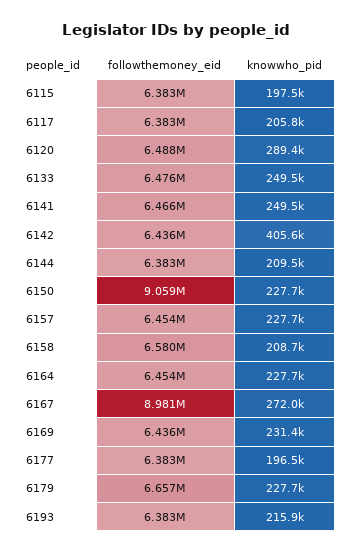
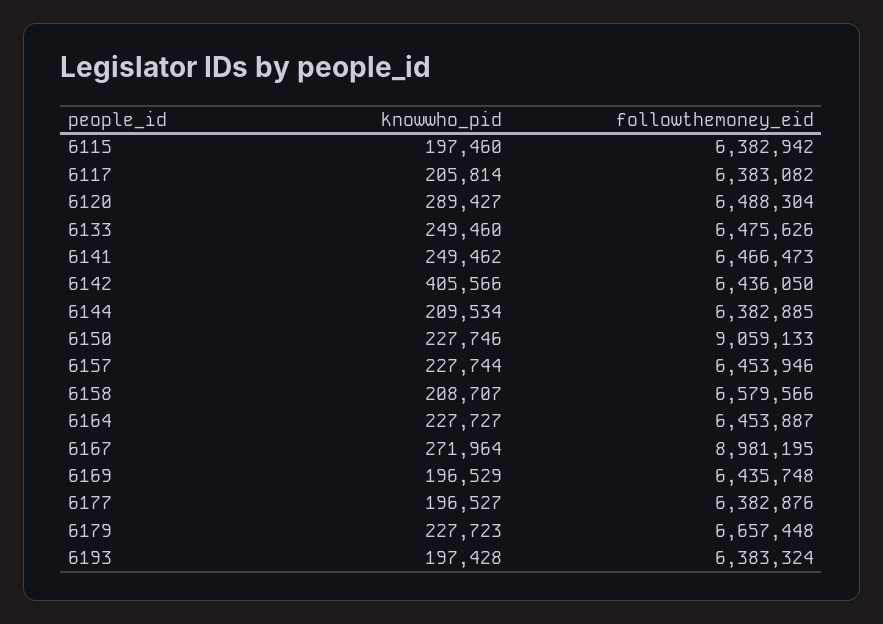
knowwho_pid, 6169: 231400 -> 196529
knowwho_pid, 6193: 215900 -> 197428

